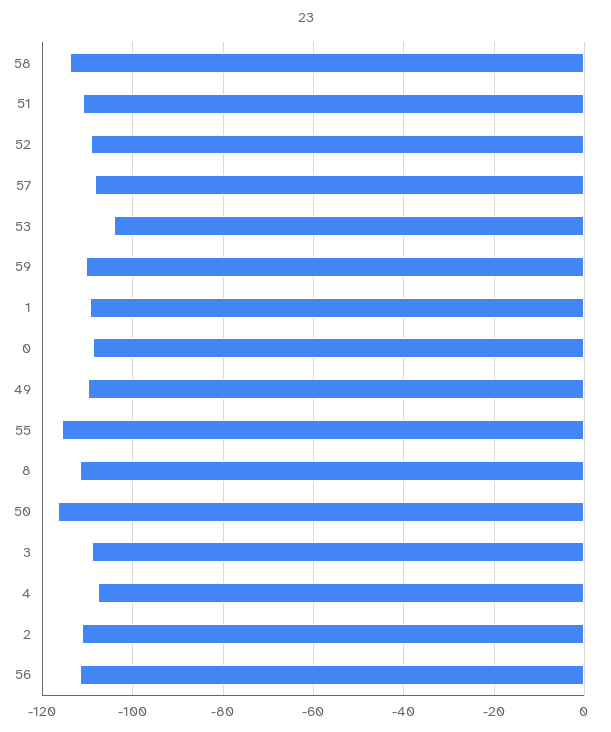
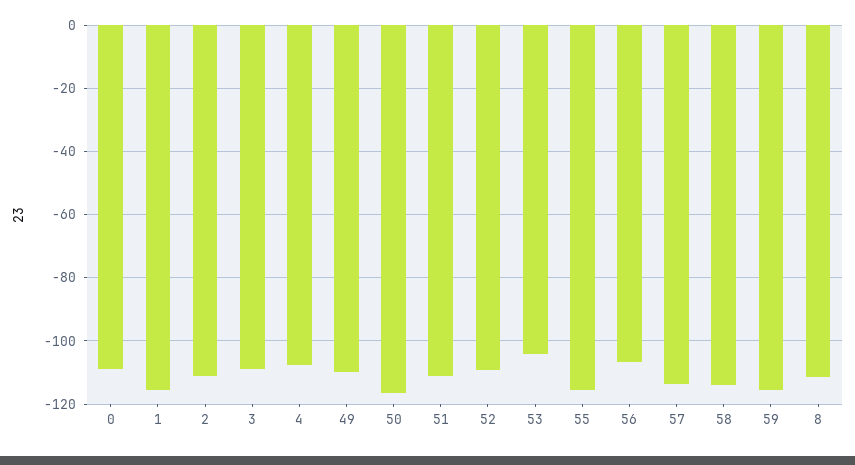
57: -108 -> -114
59: -110 -> -116
1: -110 -> -116
56: -112 -> -106

